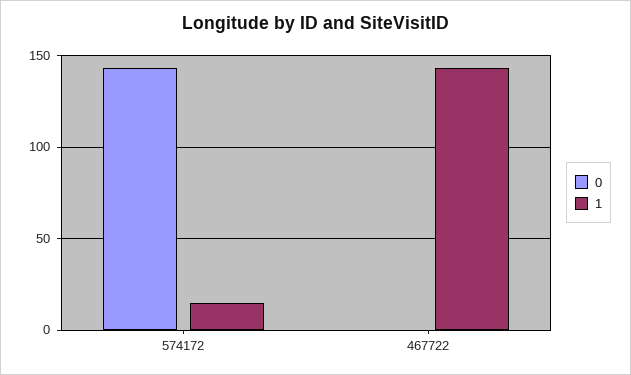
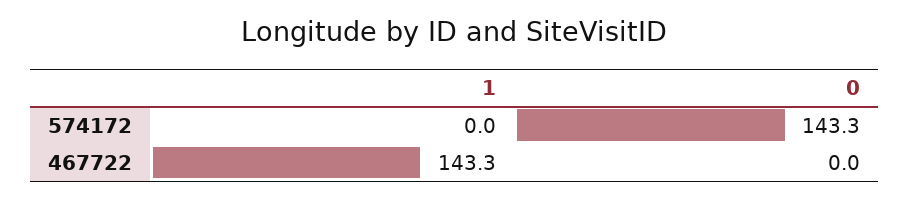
1, 574172: 15 -> 0

